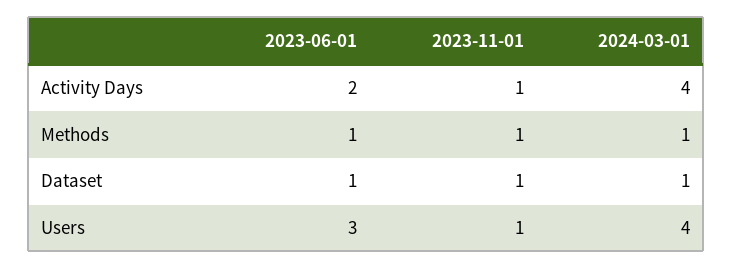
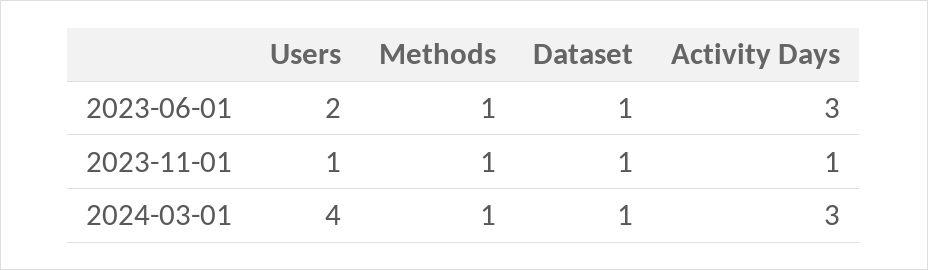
2023-06-01, Activity Days: 2 -> 3
2024-03-01, Activity Days: 4 -> 3
2023-06-01, Users: 3 -> 2

